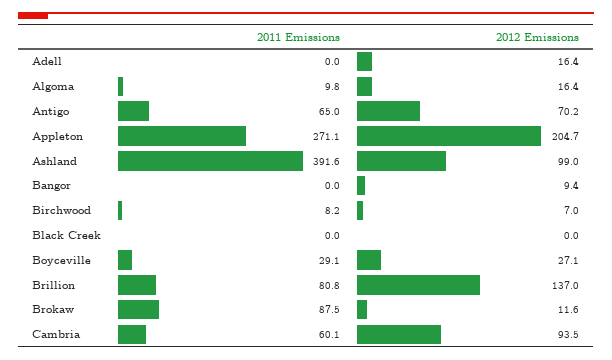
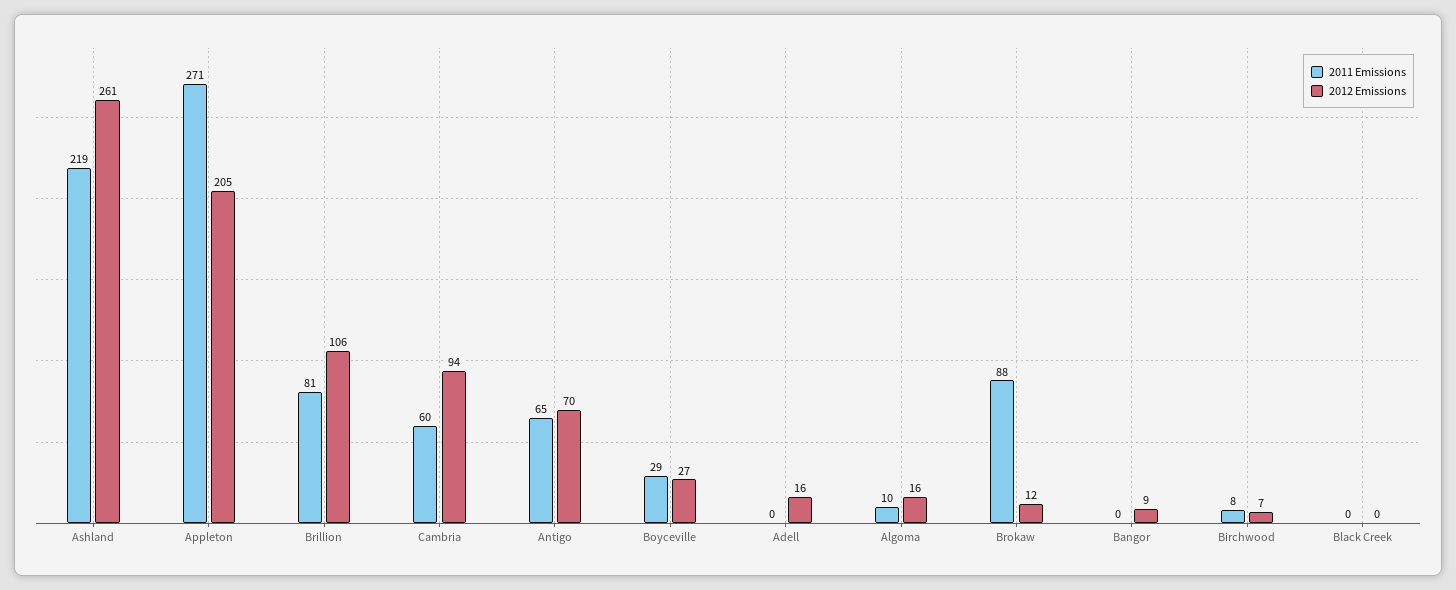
2011 Emissions, Ashland: 391.6 -> 219
2012 Emissions, Ashland: 99 -> 261
2012 Emissions, Brillion: 137 -> 106

